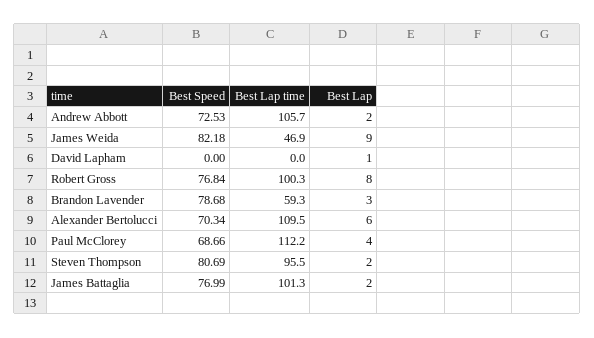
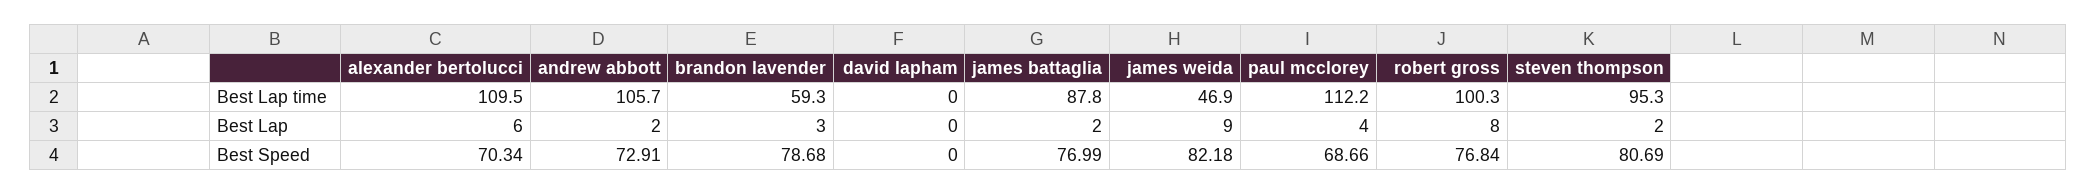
Best Speed, Andrew Abbott: 72.53 -> 72.91
Best Lap, David Lapham: 1 -> 0
Best Lap time, Steven Thompson: 95.5 -> 95.3
Best Lap time, James Battaglia: 101.3 -> 87.8

